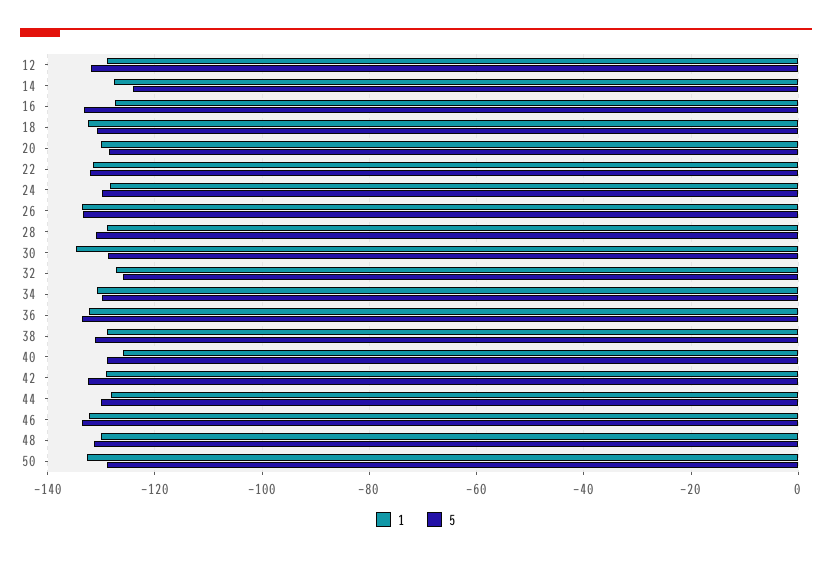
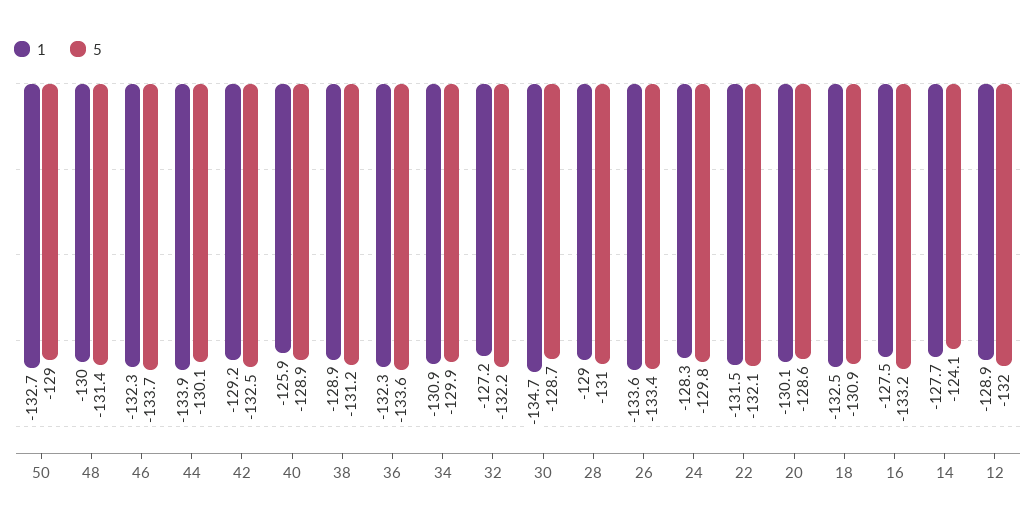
5, 32: -126 -> -132.2
1, 44: -128 -> -133.9

